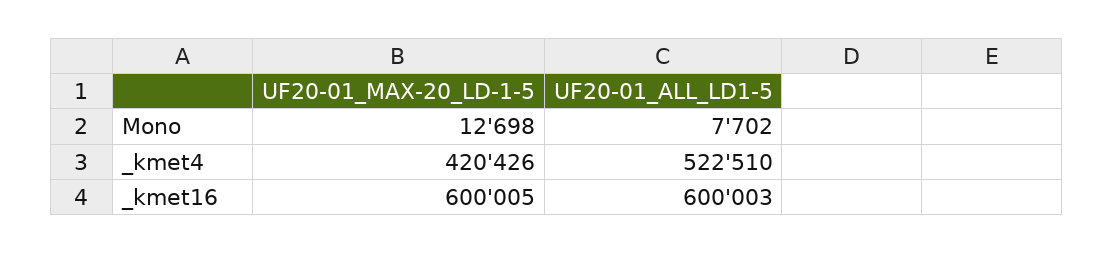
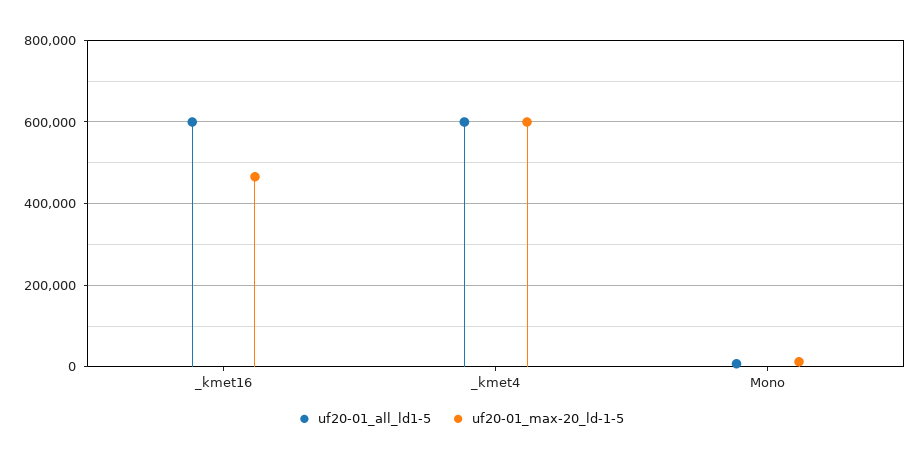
UF20-01_MAX-20_LD-1-5, _kmet4: 420426 -> 600000
UF20-01_ALL_LD1-5, _kmet4: 522510 -> 600000
UF20-01_MAX-20_LD-1-5, _kmet16: 600005 -> 460000

